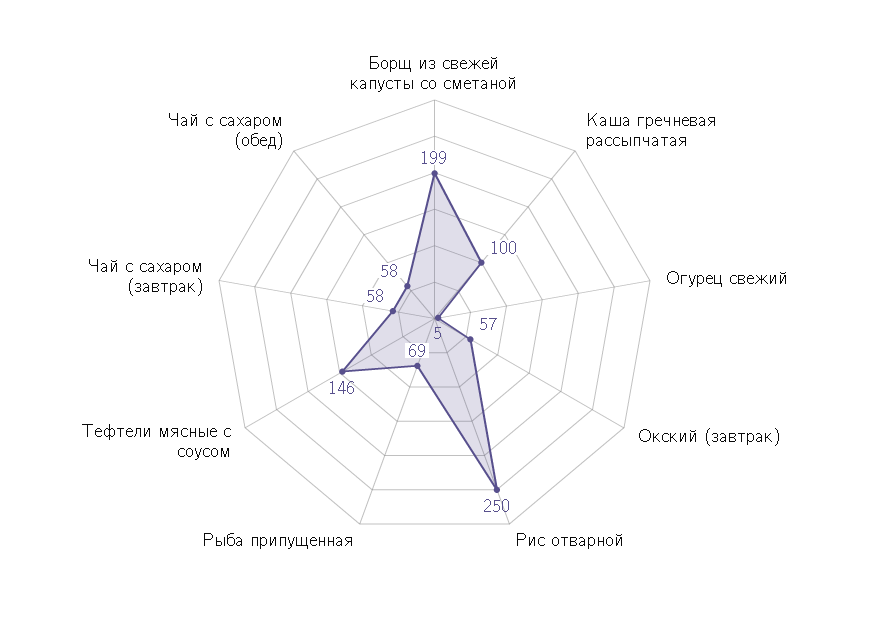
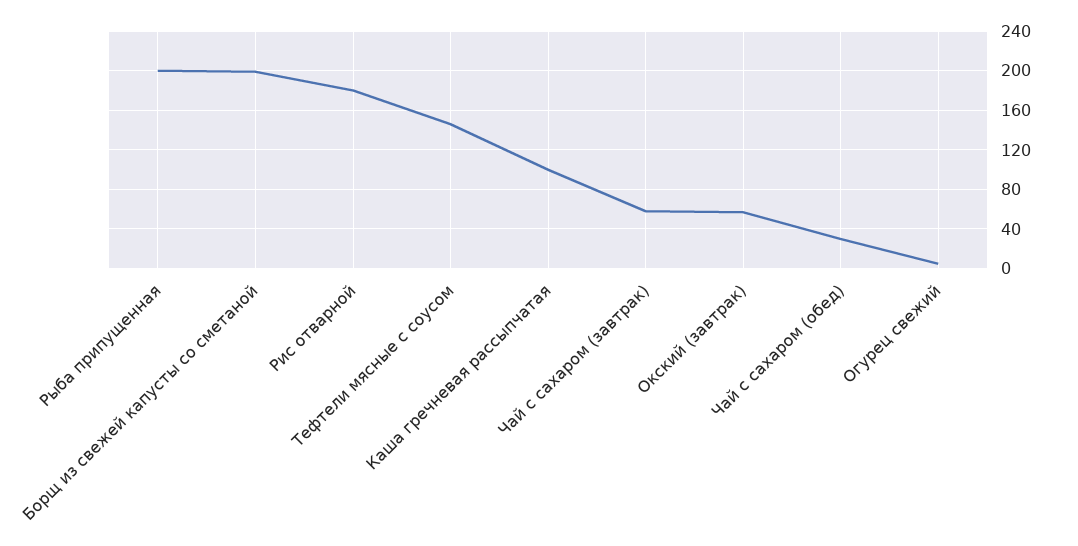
Рис отварной: 250 -> 180
Рыба припущенная: 69 -> 200
Чай с сахаром (обед): 58 -> 30

